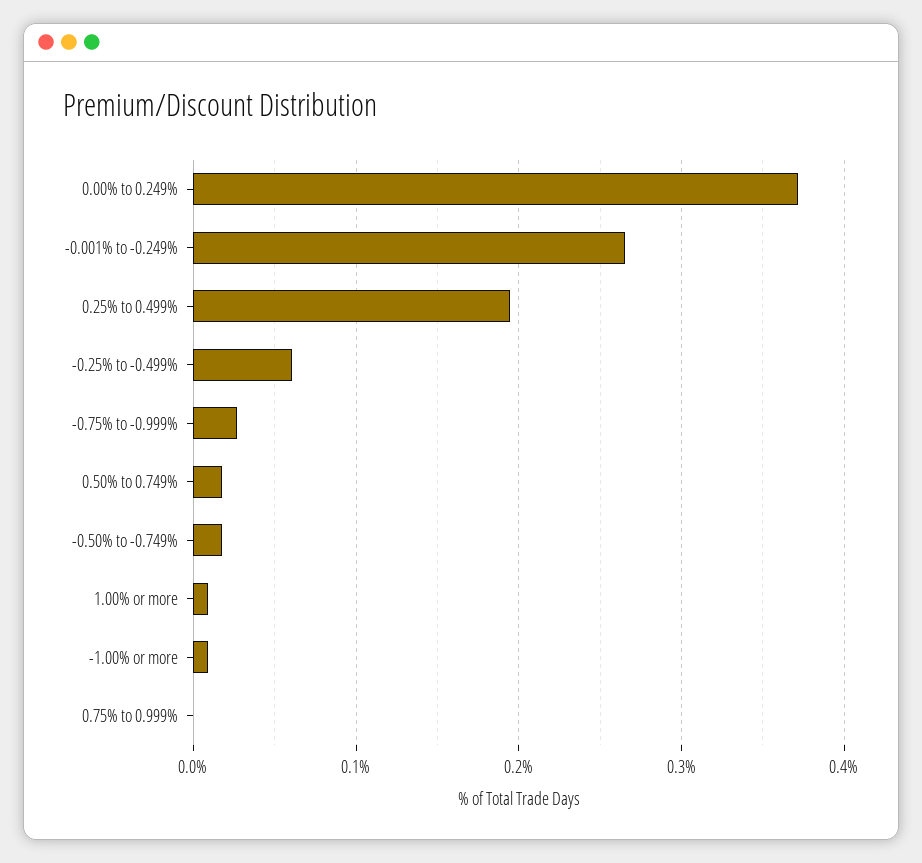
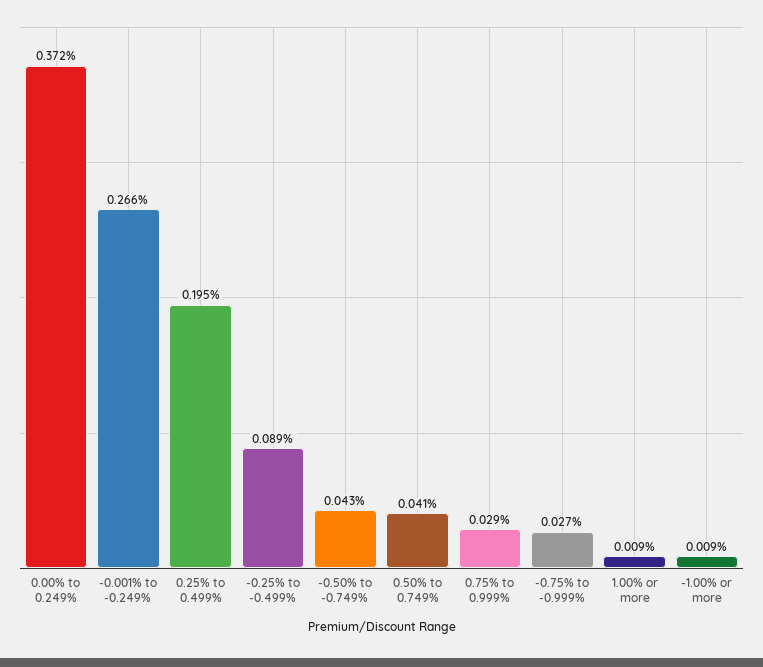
-0.25% to -0.499%: 0.06 -> 0.089
0.50% to 0.749%: 0.02 -> 0.041
-0.50% to -0.749%: 0.02 -> 0.043
0.75% to 0.999%: 0 -> 0.029

